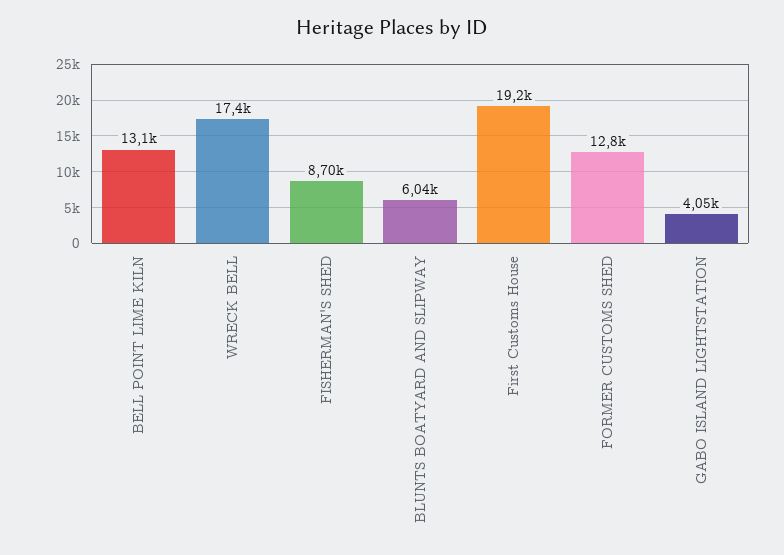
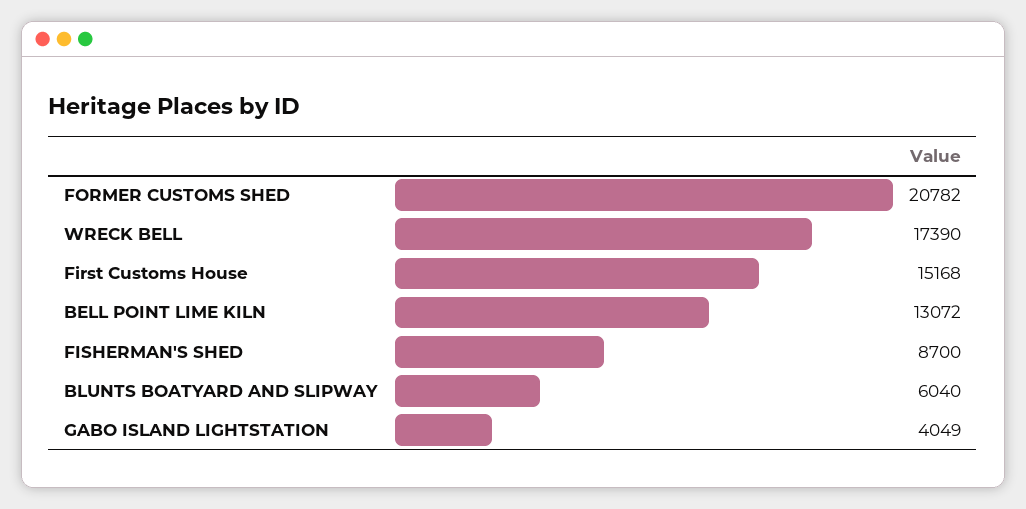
First Customs House: 19200 -> 15168
FORMER CUSTOMS SHED: 12800 -> 20782

